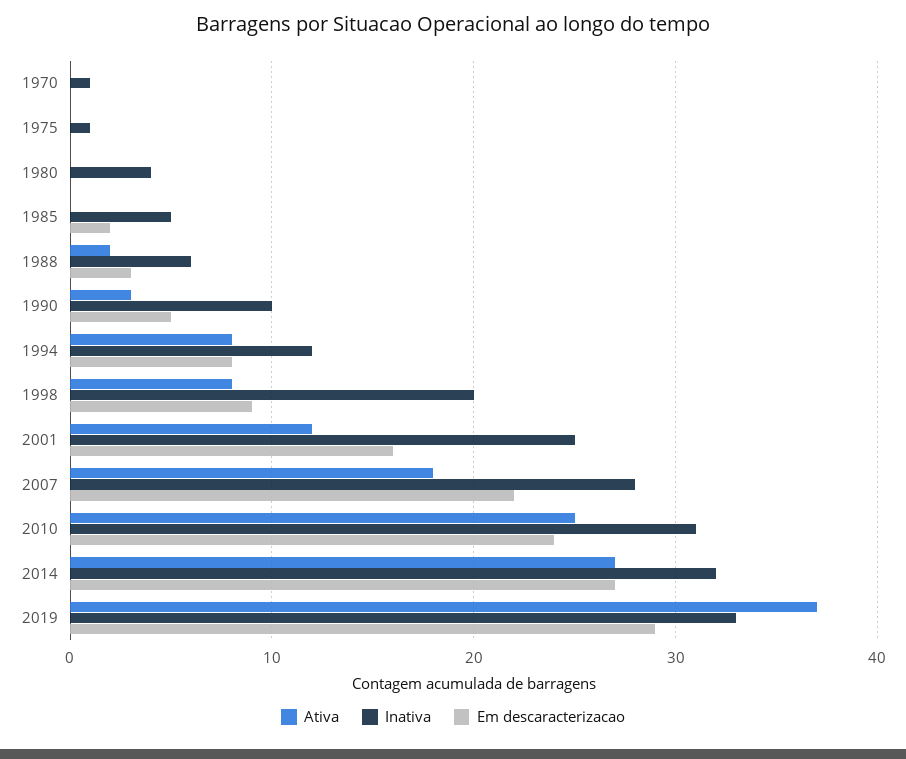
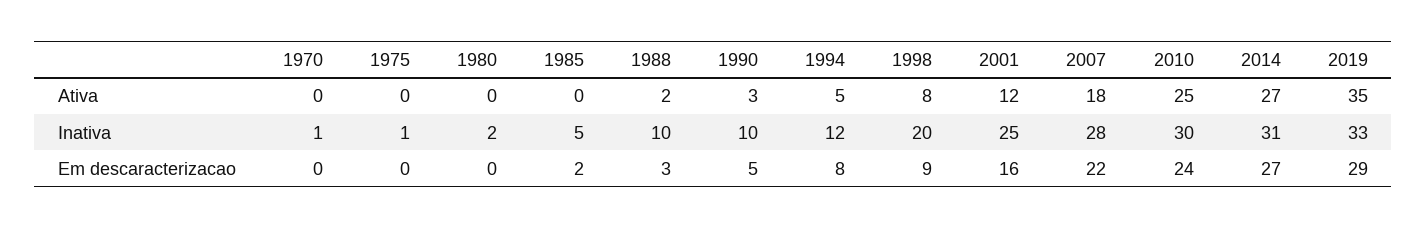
Inativa, 1980: 4 -> 2
Inativa, 1988: 6 -> 10
Ativa, 1994: 8 -> 5
Inativa, 2010: 31 -> 30
Inativa, 2014: 32 -> 31
Ativa, 2019: 37 -> 35

